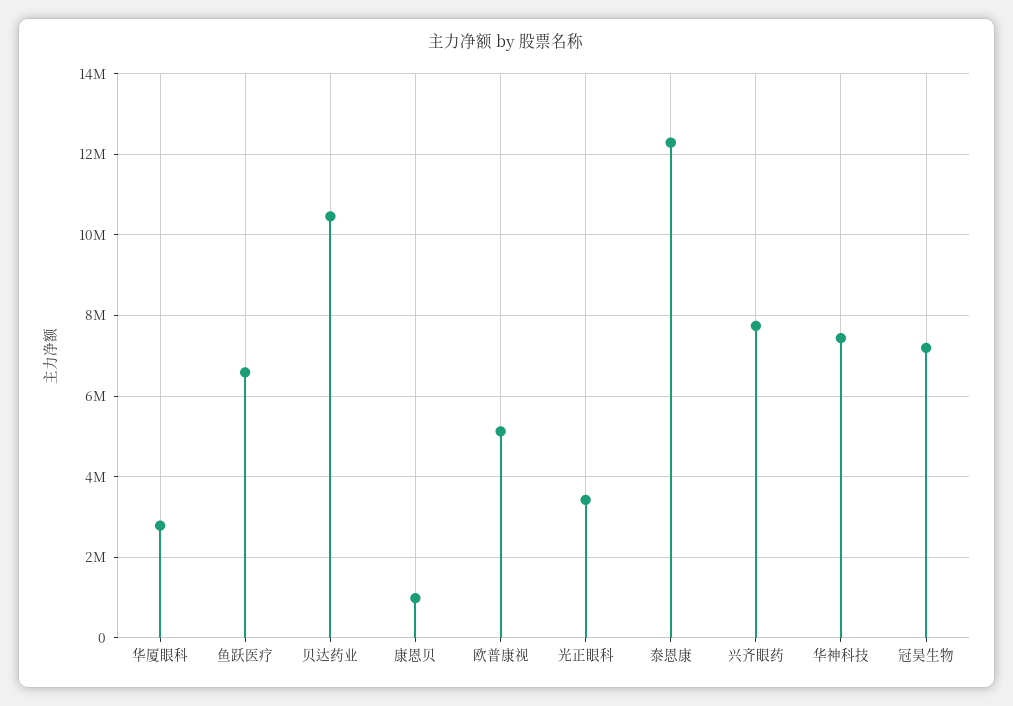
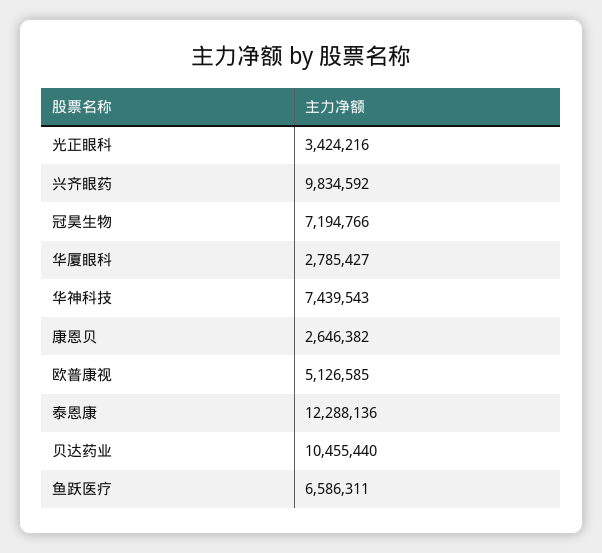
康恩贝: 1000000 -> 2646382
兴齐眼药: 7800000 -> 9834592

